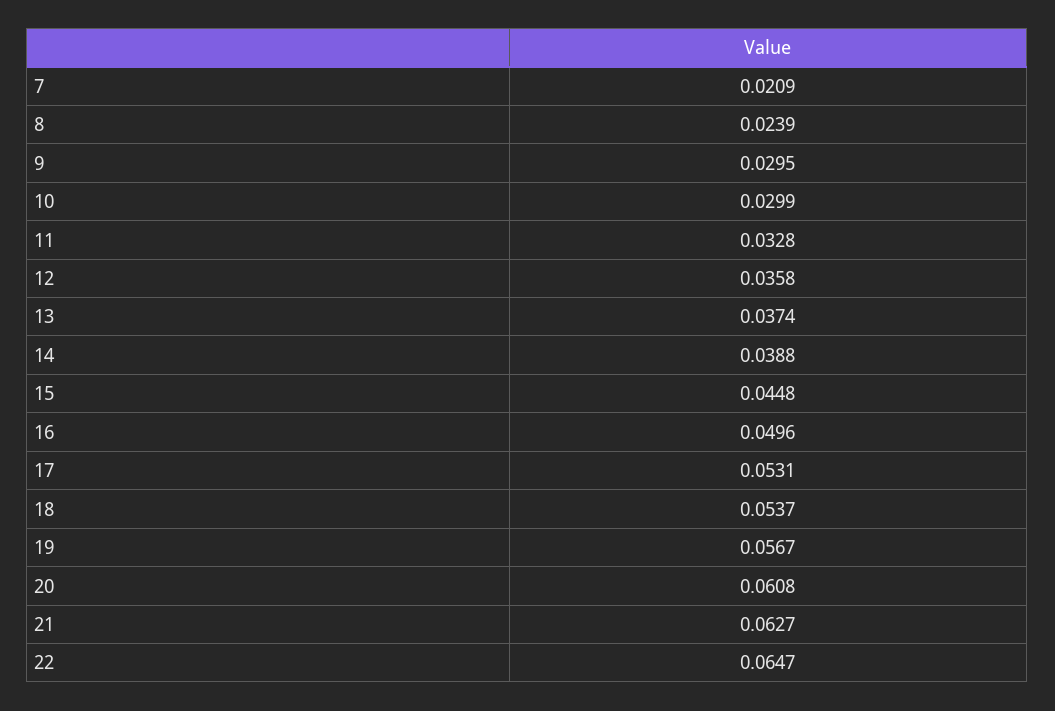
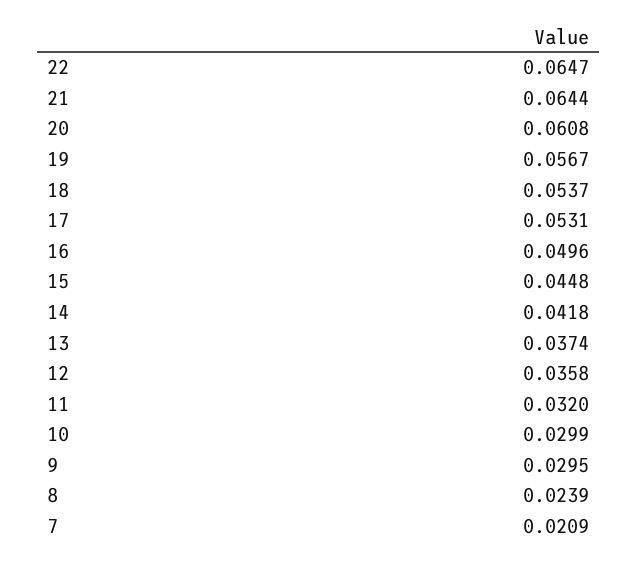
11: 0.0328 -> 0.032
14: 0.0388 -> 0.0418
21: 0.0627 -> 0.0644

